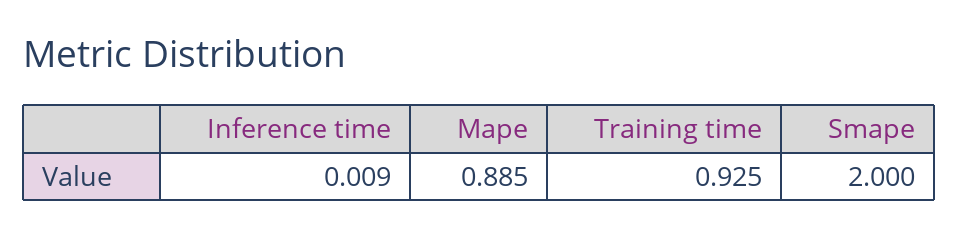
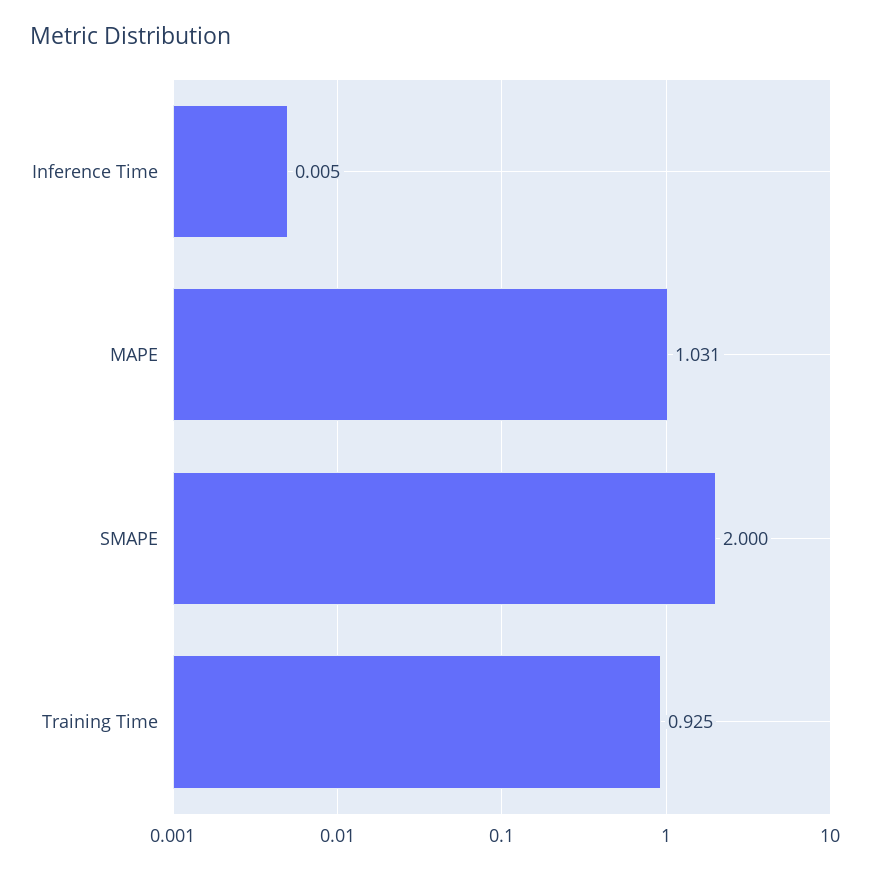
Inference time: 0.009 -> 0.005
Mape: 0.885 -> 1.031

